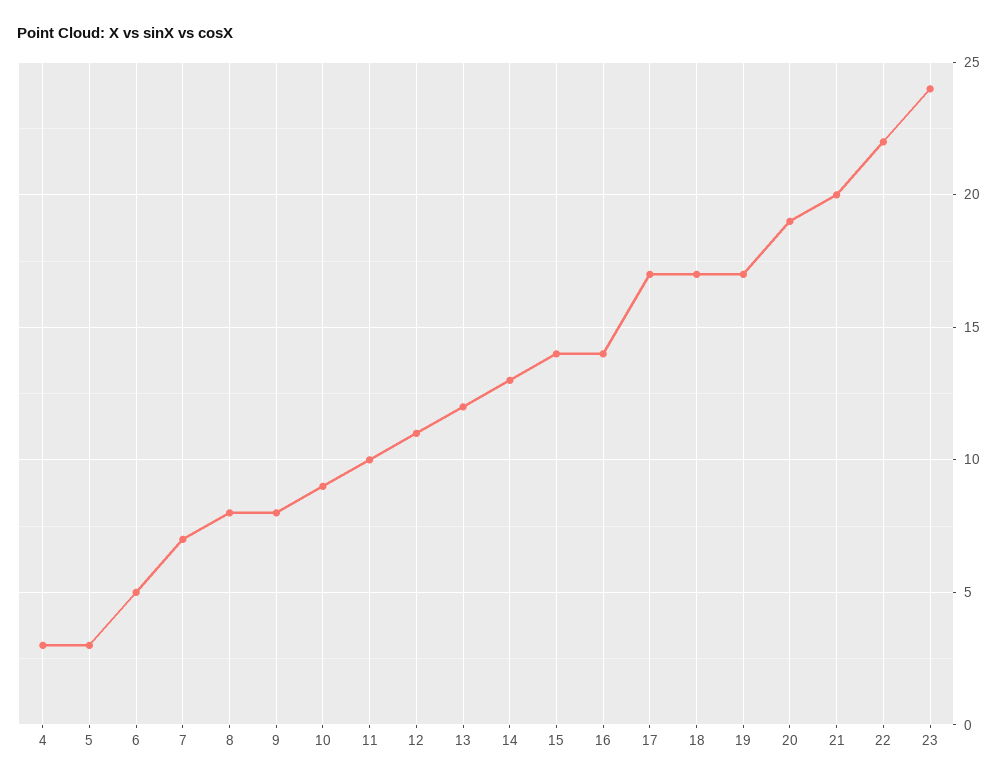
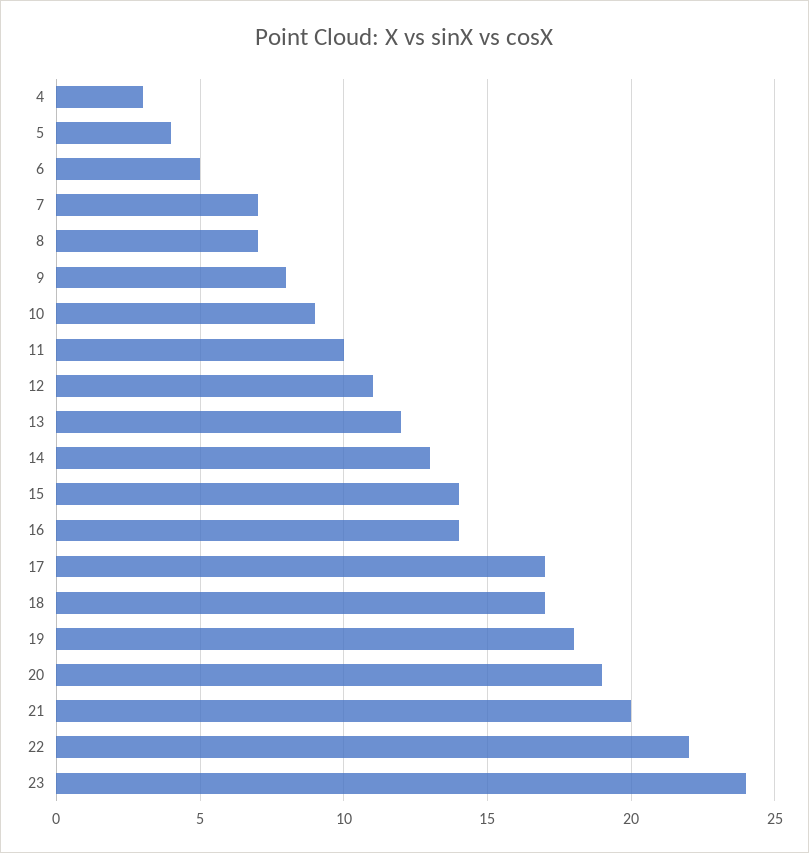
5: 3 -> 4
8: 8 -> 7
19: 17 -> 18

